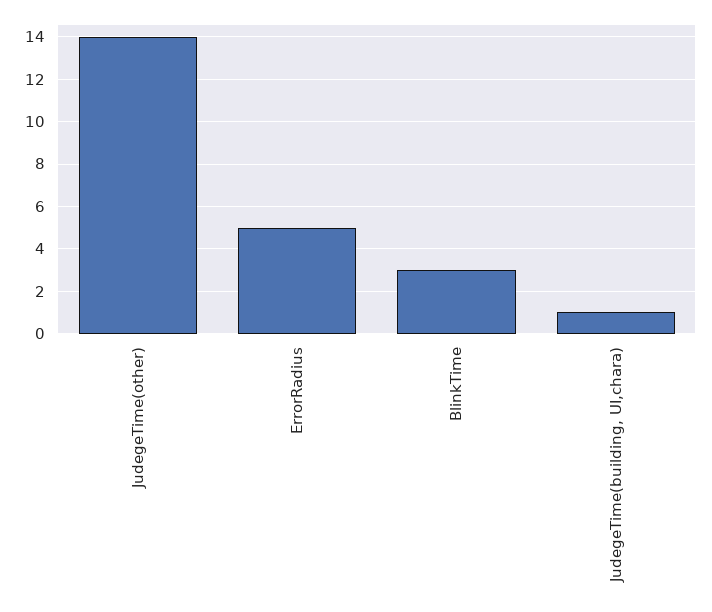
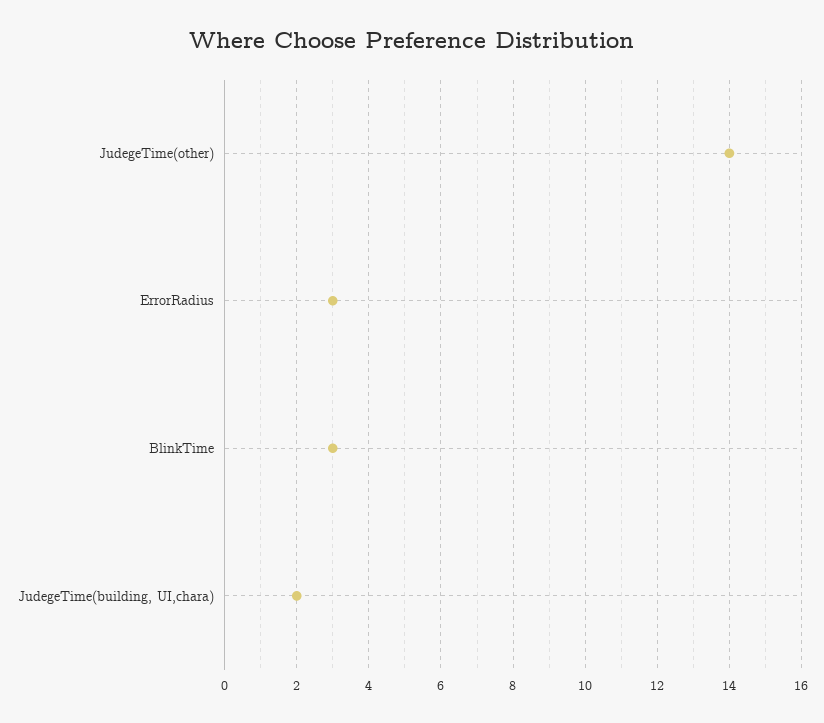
ErrorRadius: 5 -> 3
JudegeTime(building, UI,chara): 1 -> 2

